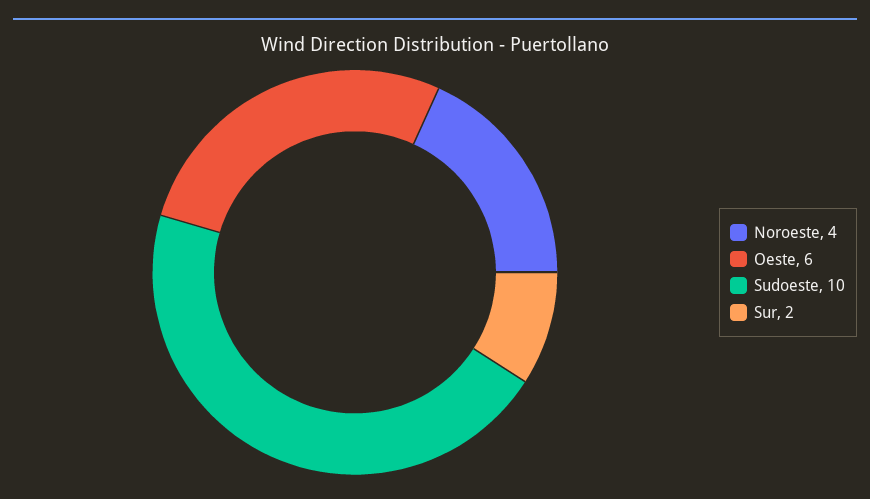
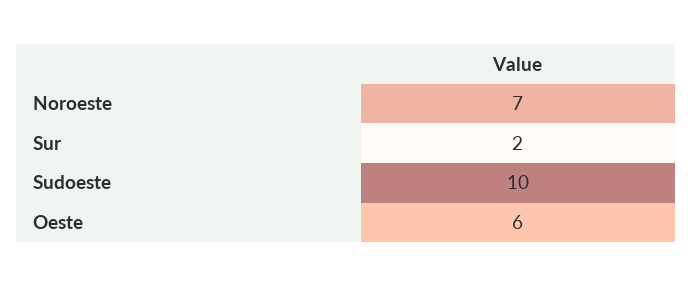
Noroeste: 4 -> 7

